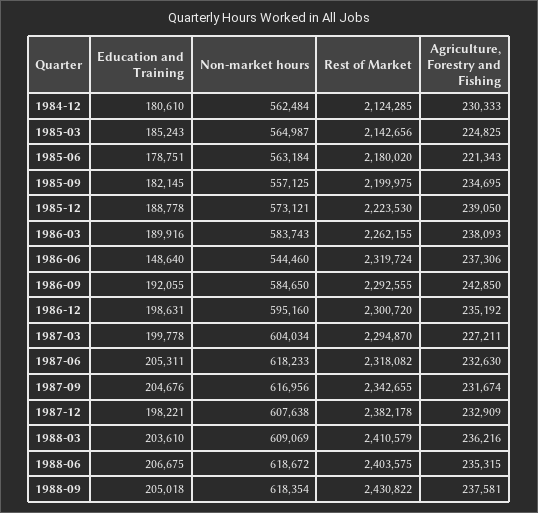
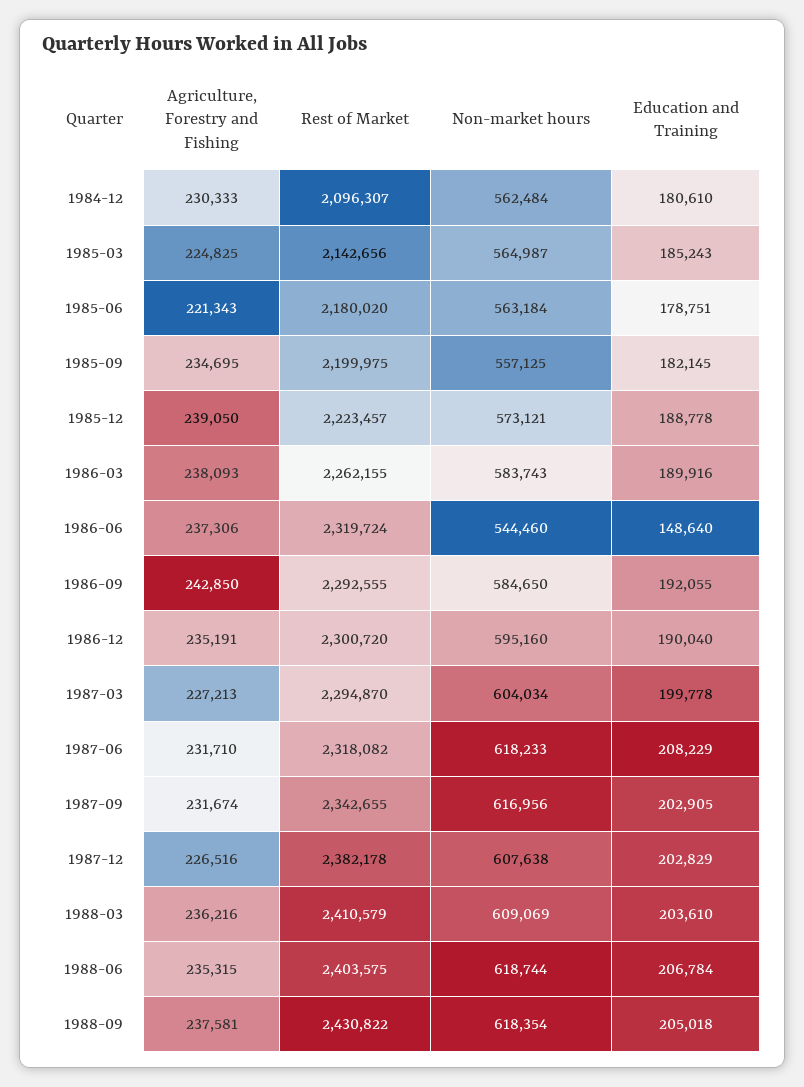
Rest of Market, 1984-12: 2124285 -> 2096307
Rest of Market, 1985-12: 2223530 -> 2223457
Education and Training, 1986-12: 198631 -> 190040
Agriculture, Forestry and Fishing, 1986-12: 235192 -> 235191
Agriculture, Forestry and Fishing, 1987-03: 227211 -> 227213
Education and Training, 1987-06: 205311 -> 208229
Agriculture, Forestry and Fishing, 1987-06: 232630 -> 231710
Education and Training, 1987-09: 204676 -> 202905
Education and Training, 1987-12: 198221 -> 202829
Agriculture, Forestry and Fishing, 1987-12: 232909 -> 226516
Education and Training, 1988-06: 206675 -> 206784
Non-market hours, 1988-06: 618672 -> 618744

